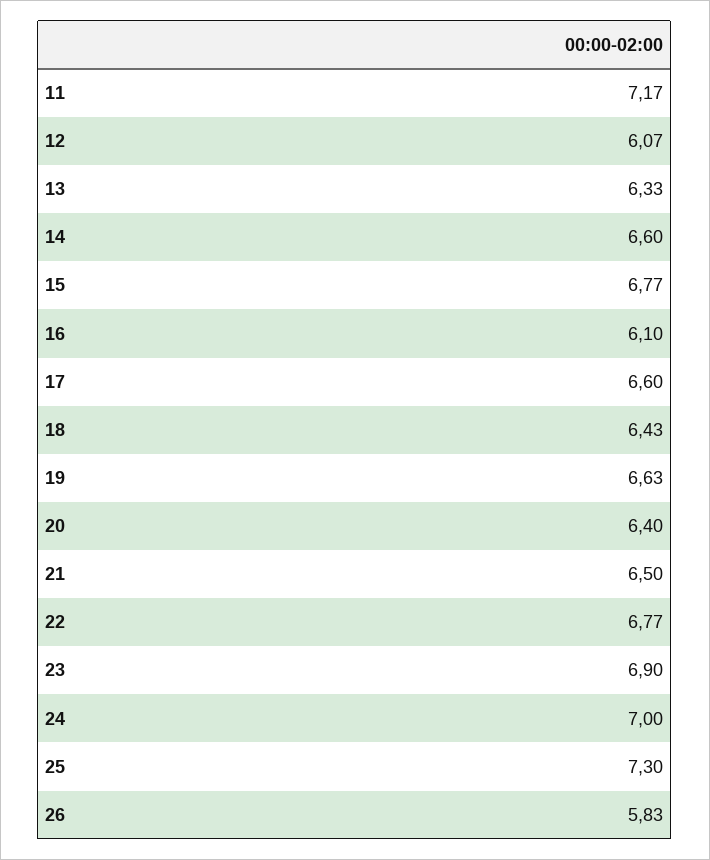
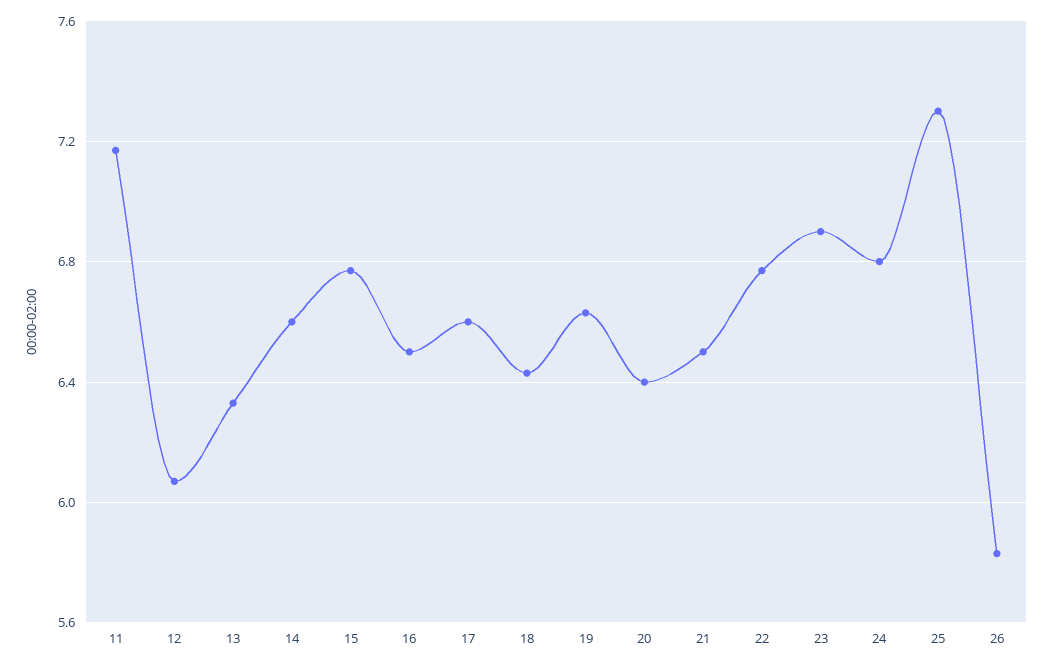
16: 6.1 -> 6.5
24: 7 -> 6.8

